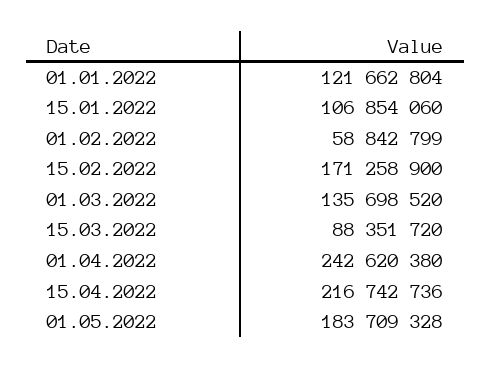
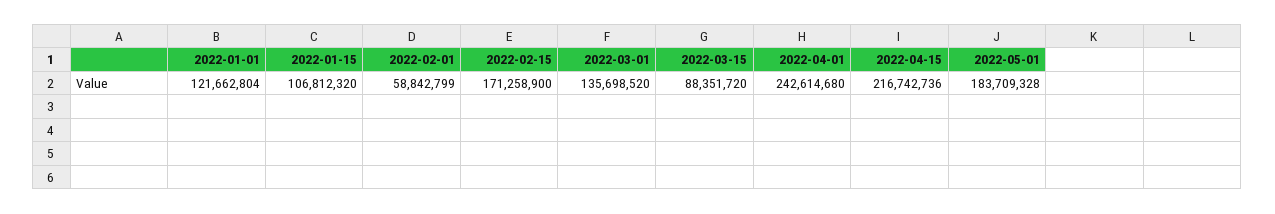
15.01.2022: 106854060 -> 106812320
01.04.2022: 242620380 -> 242614680

